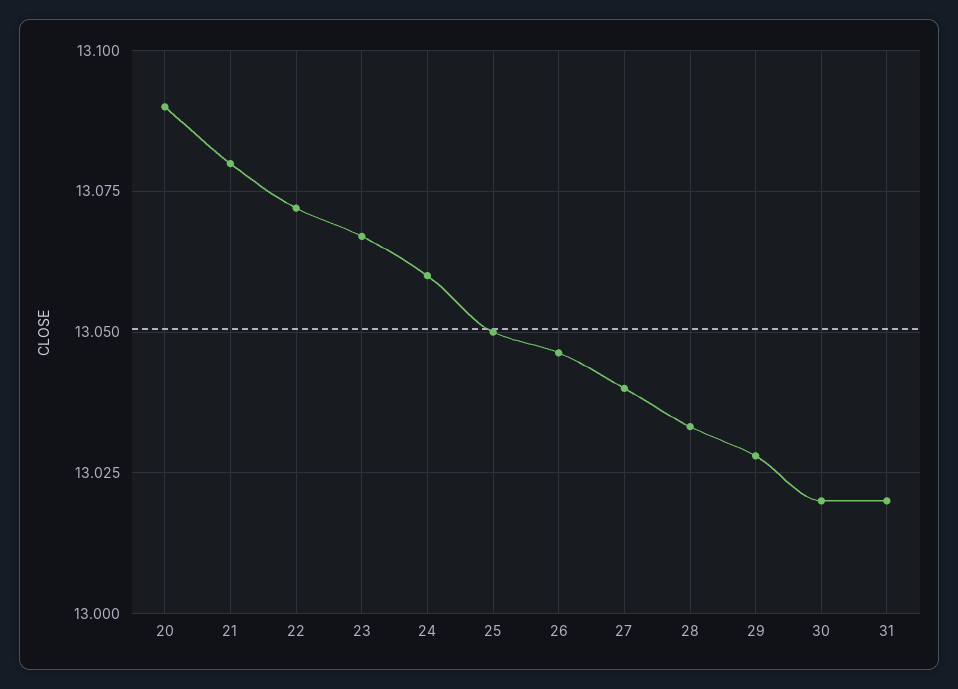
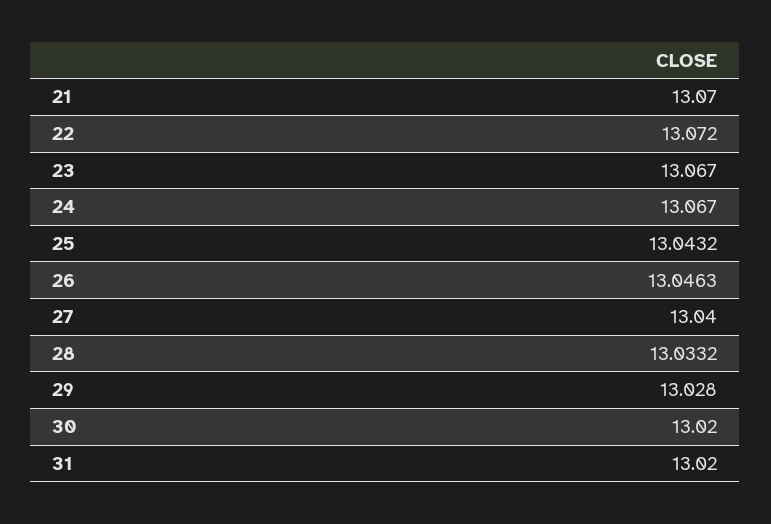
20: 13.09 -> none
21: 13.08 -> 13.07
24: 13.06 -> 13.067
25: 13.05 -> 13.0432

